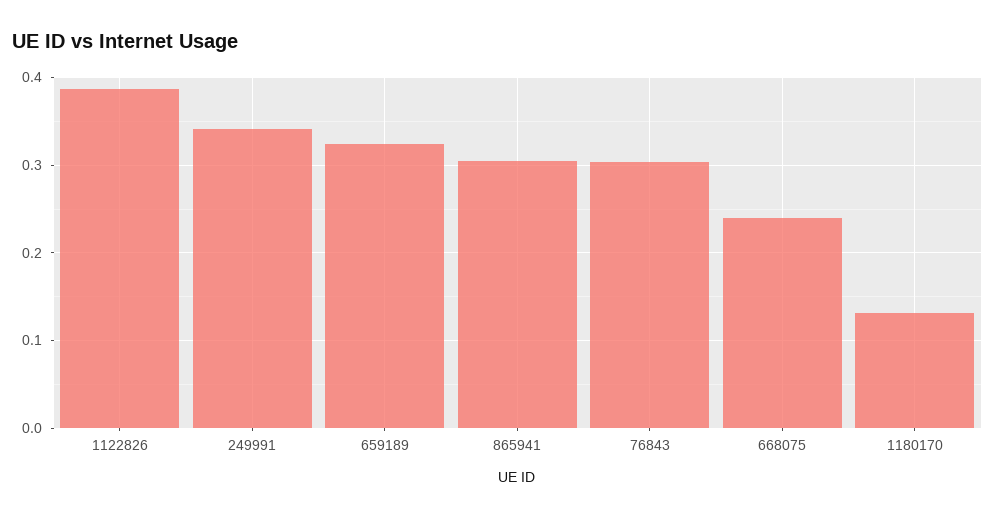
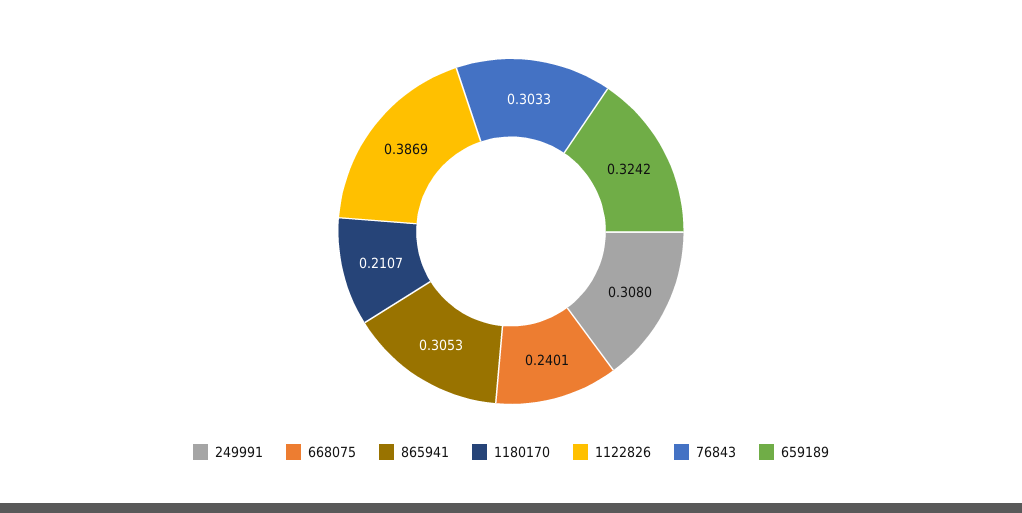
249991: 0.34 -> 0.308
1180170: 0.13 -> 0.2107

